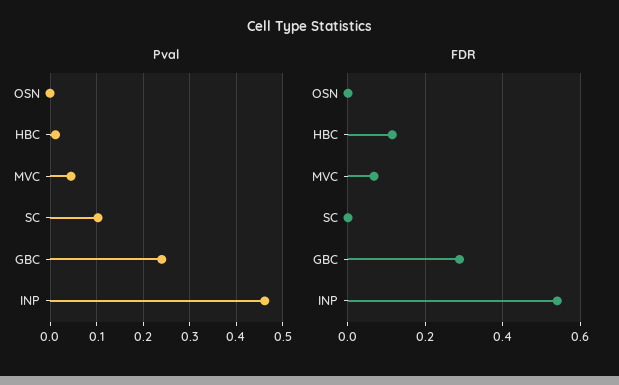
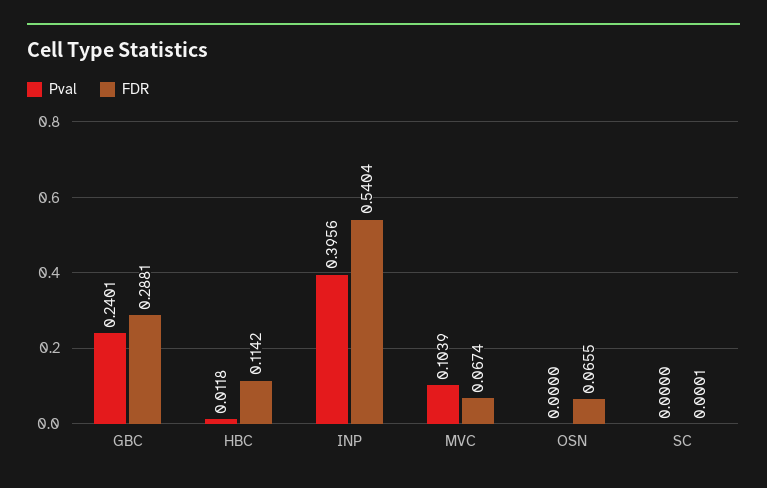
Pval, MVC: 0.04 -> 0.1039
Pval, SC: 0.1 -> 0
Pval, INP: 0.46 -> 0.3956
FDR, OSN: 0 -> 0.0655

